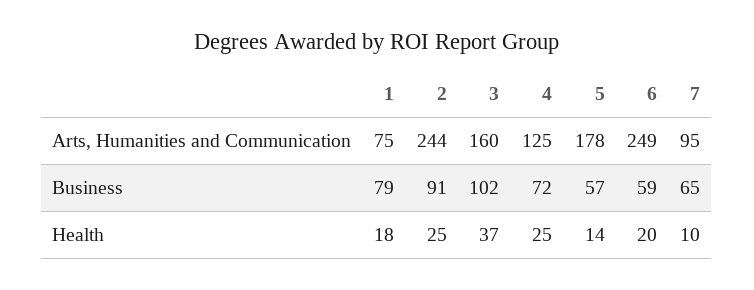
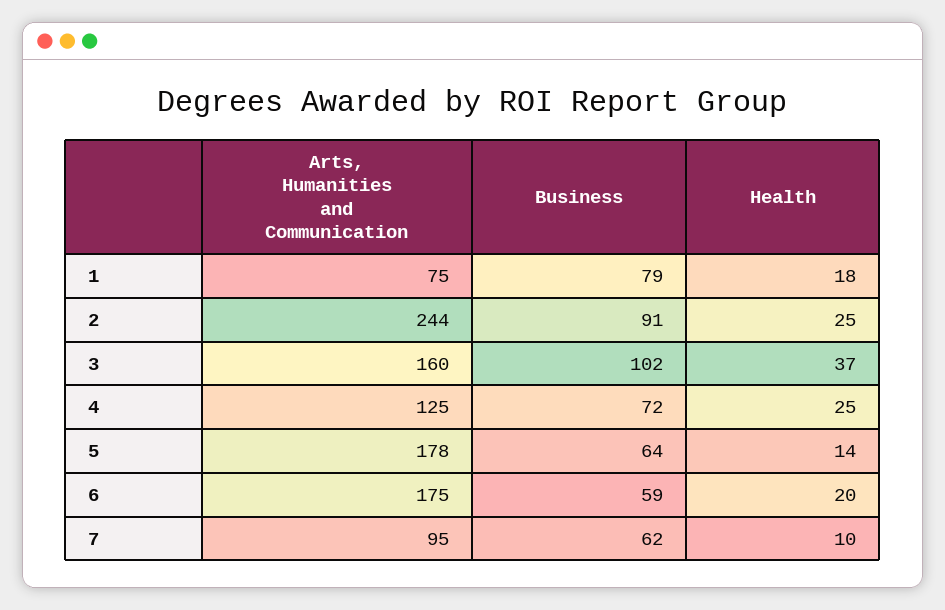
6, Arts, Humanities and Communication: 249 -> 175
5, Business: 57 -> 64
7, Business: 65 -> 62

